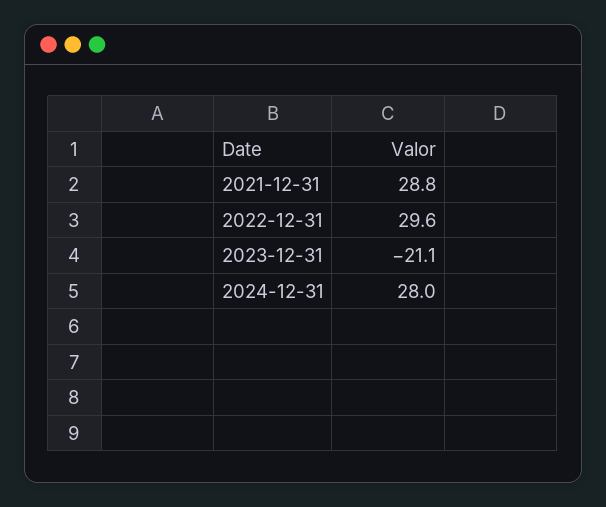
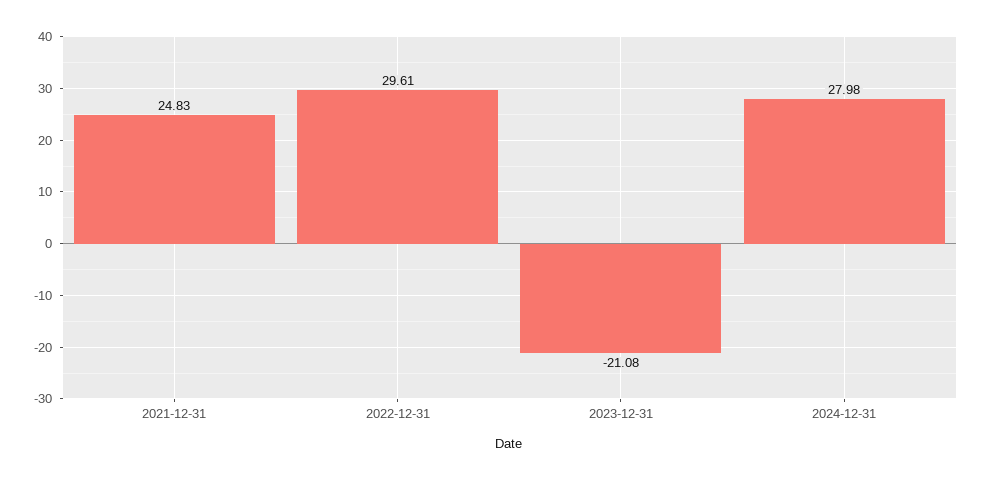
2021-12-31: 28.8 -> 24.83

